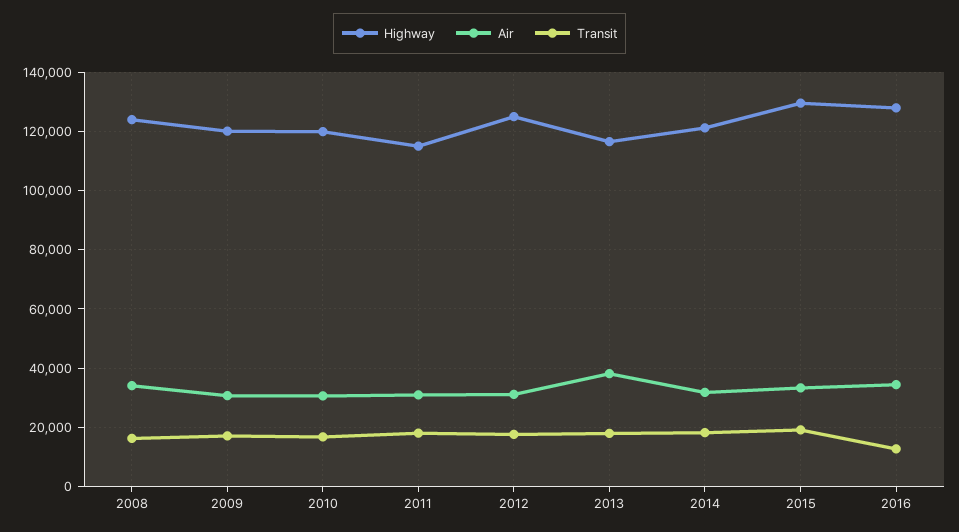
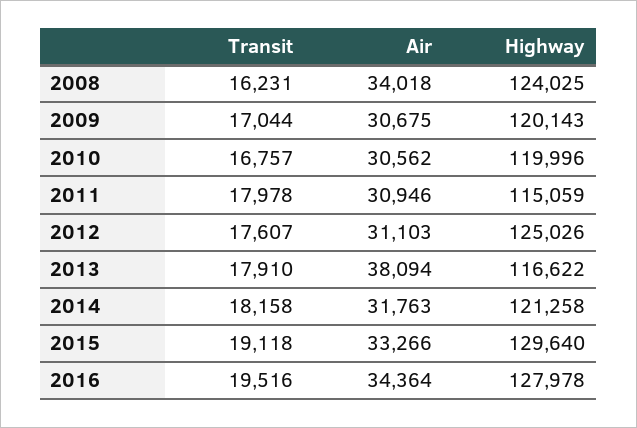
Transit, 2016: 12500 -> 19516

